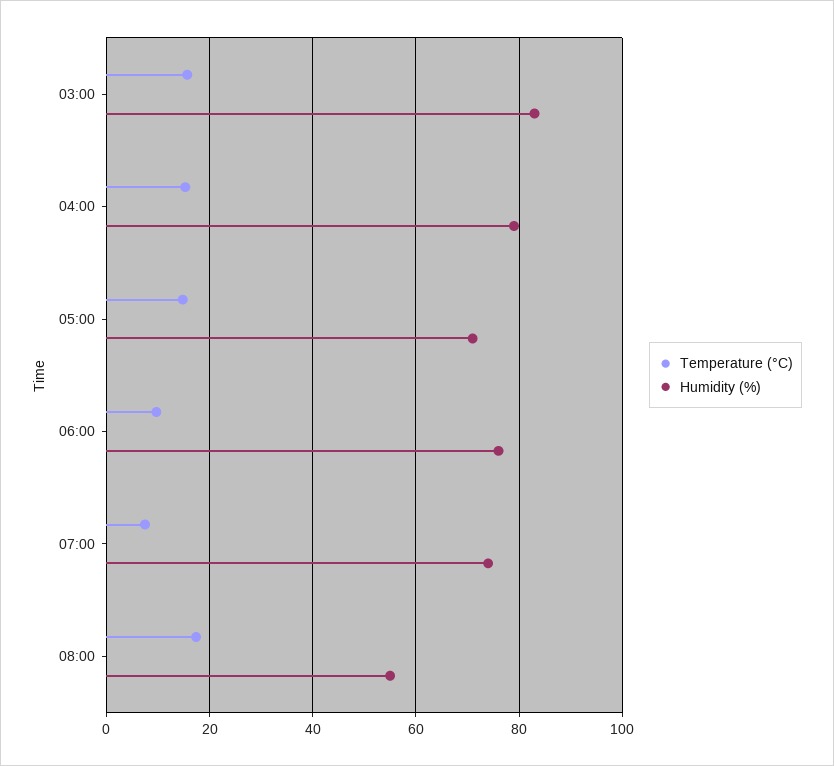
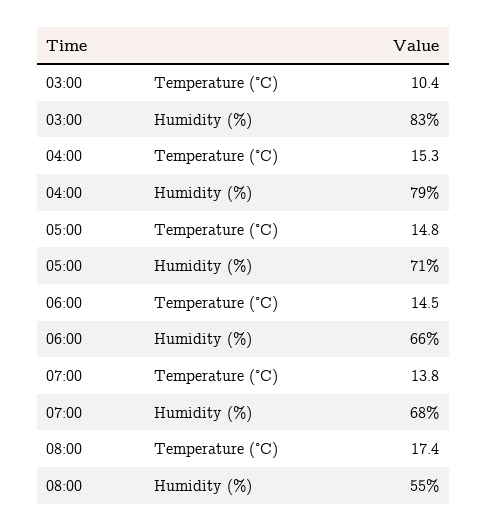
Temperature (°C), 03:00: 16 -> 10.4
Temperature (°C), 06:00: 10 -> 14.5
Humidity (%), 06:00: 76 -> 66
Temperature (°C), 07:00: 8 -> 13.8
Humidity (%), 07:00: 74 -> 68

